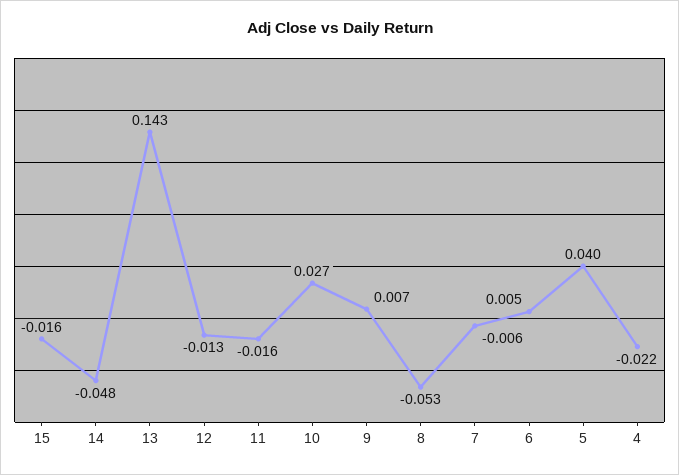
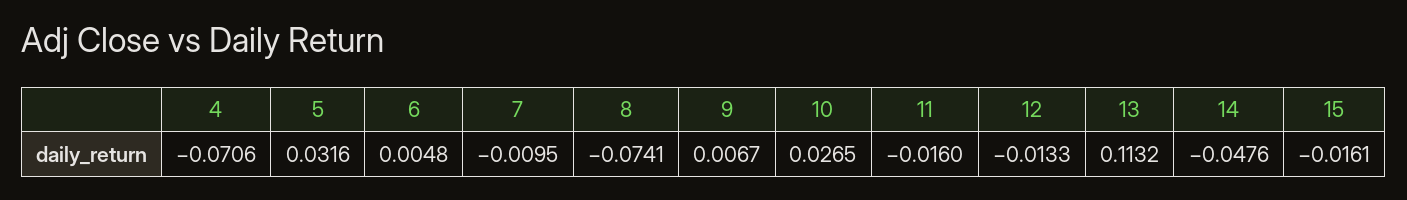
13: 0.143 -> 0.1132
8: -0.053 -> -0.0741
7: -0.006 -> -0.0095
5: 0.04 -> 0.0316
4: -0.022 -> -0.0706

